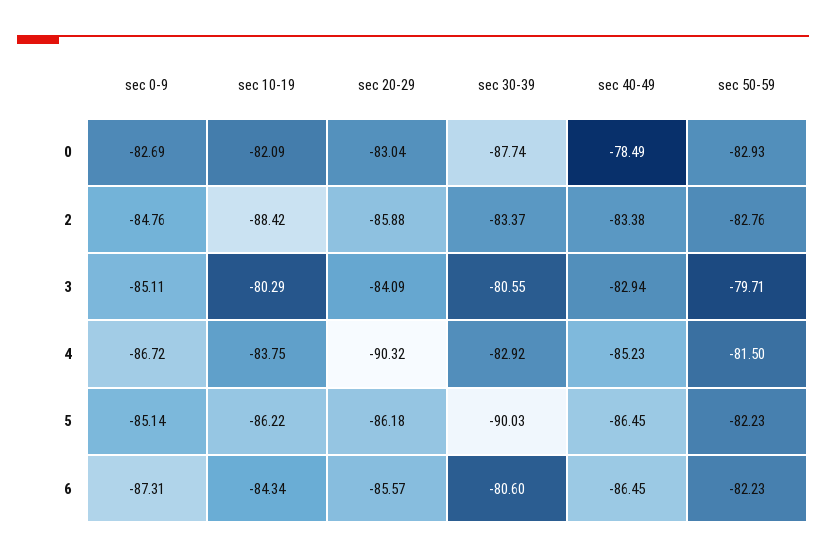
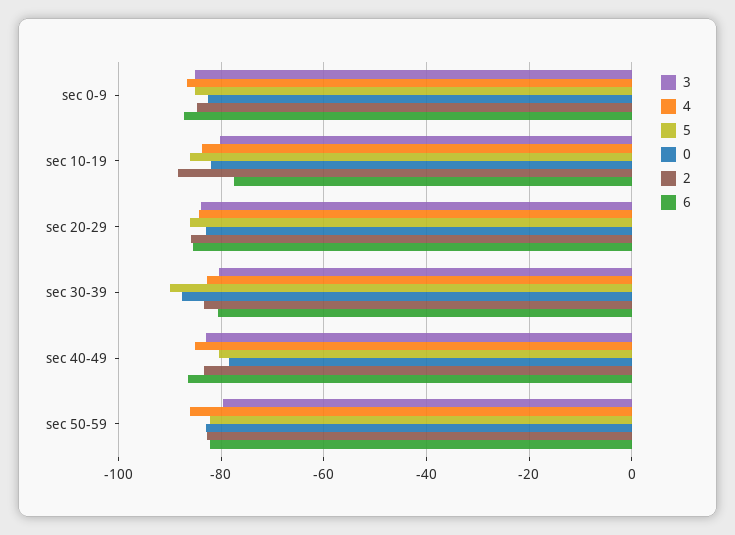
4, sec 20-29: -90.32 -> -84
4, sec 50-59: -81.5 -> -86
5, sec 40-49: -86.45 -> -80
6, sec 10-19: -84.34 -> -78

